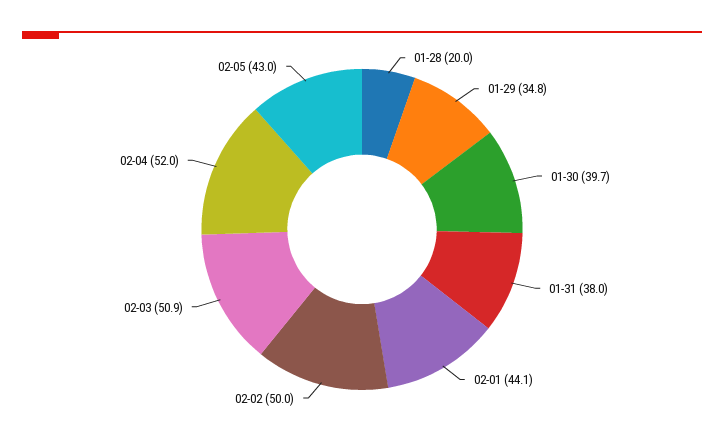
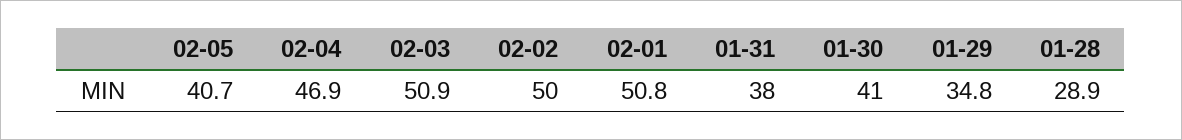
01-28: 20 -> 28.9
01-30: 39.7 -> 41
02-01: 44.1 -> 50.8
02-04: 52 -> 46.9
02-05: 43 -> 40.7

